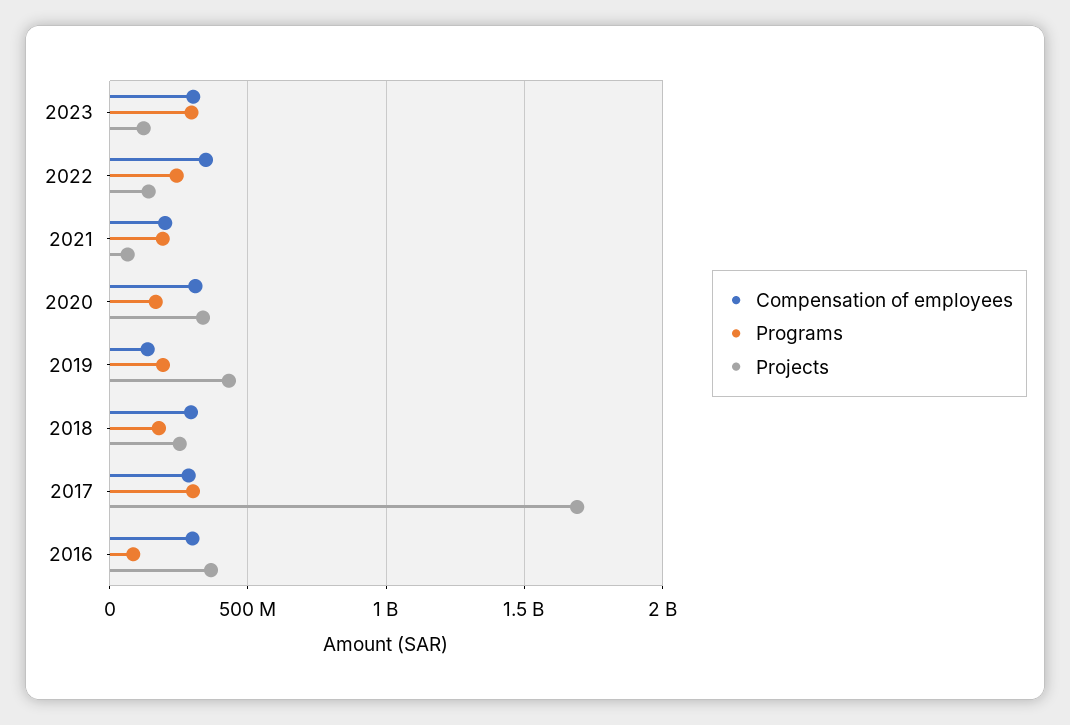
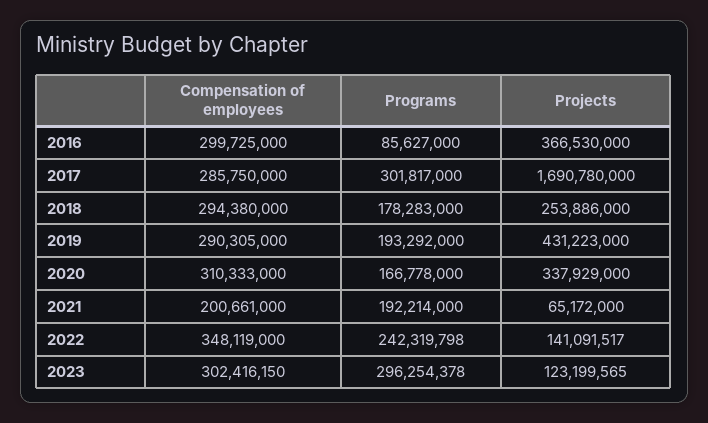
Compensation of employees, 2019: 150000000 -> 290305000

